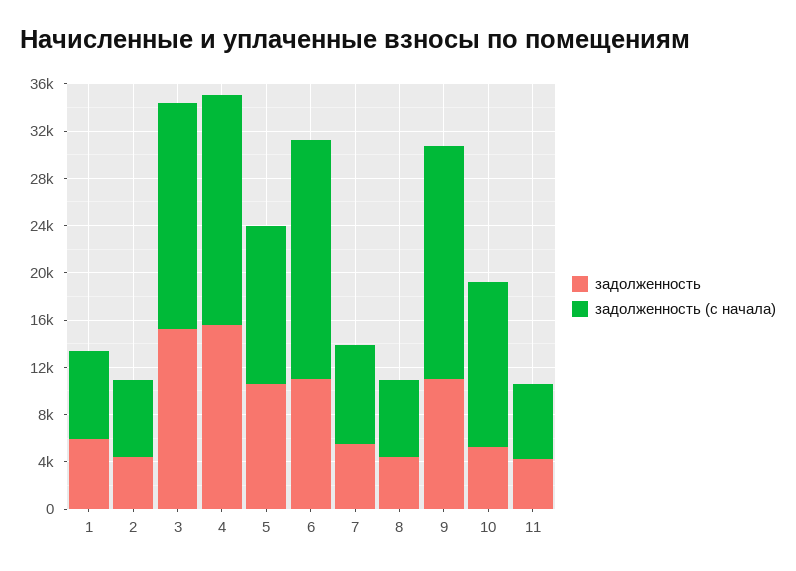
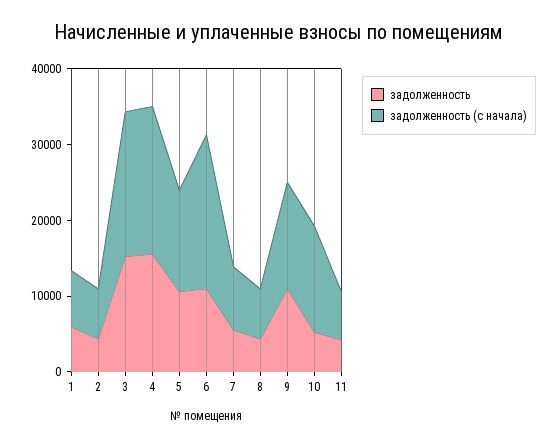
задолженность (с начала), 9: 20000 -> 14000

